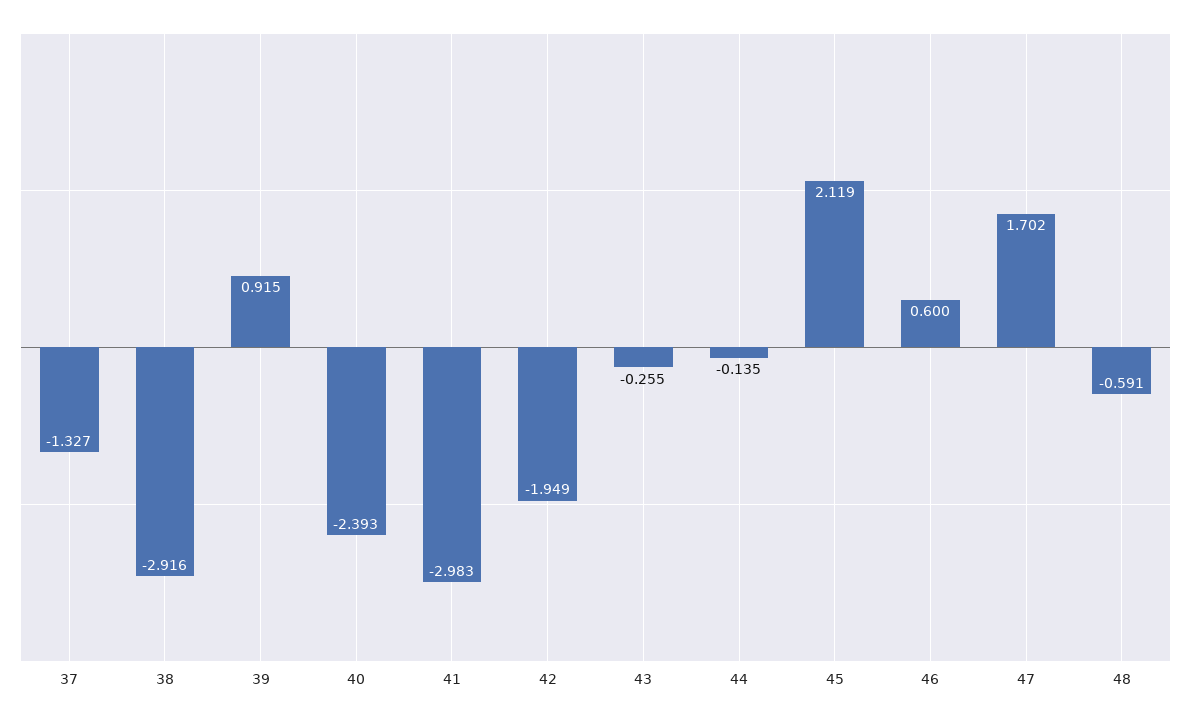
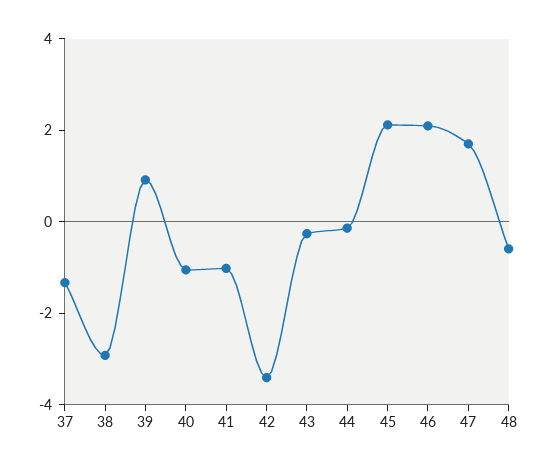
40: -2.393 -> -1
41: -2.983 -> -1
42: -1.949 -> -3.5
46: 0.6 -> 2

